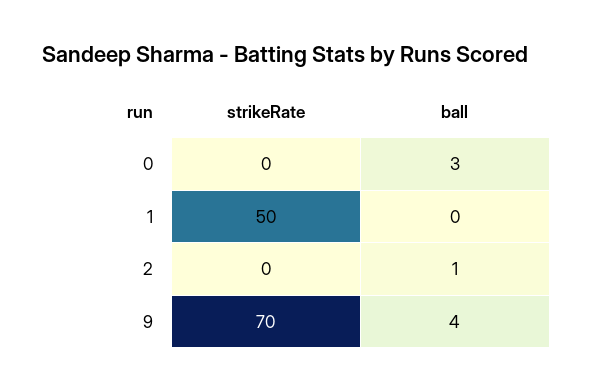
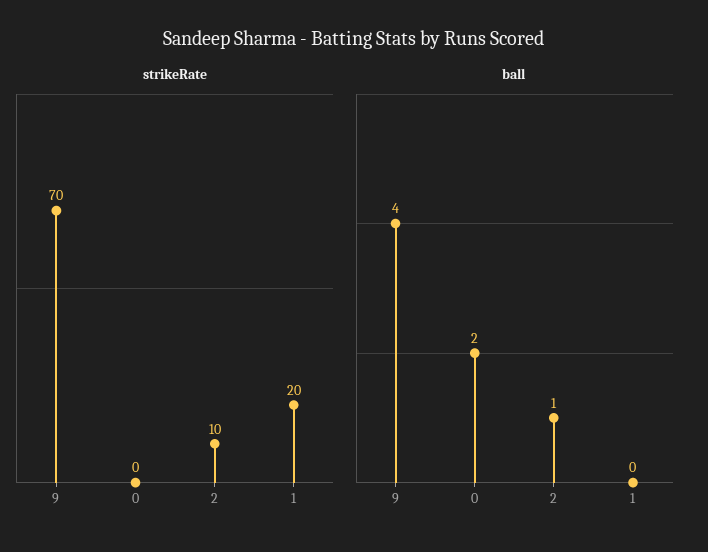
ball, 0: 3 -> 2
strikeRate, 1: 50 -> 20
strikeRate, 2: 0 -> 10

